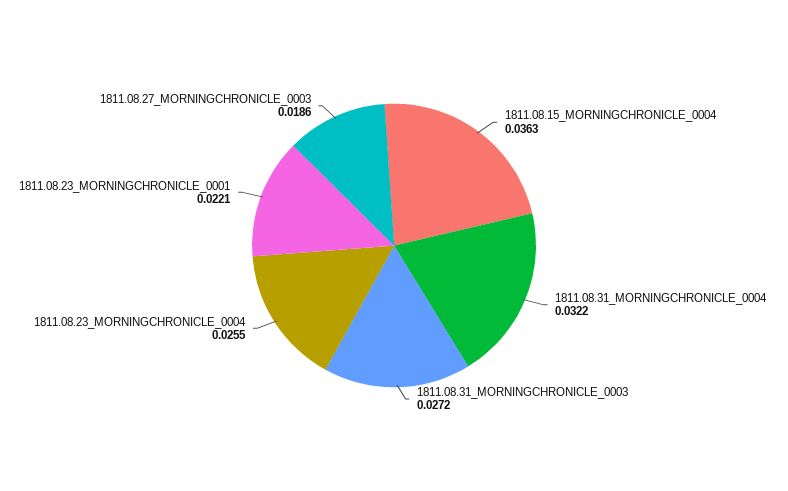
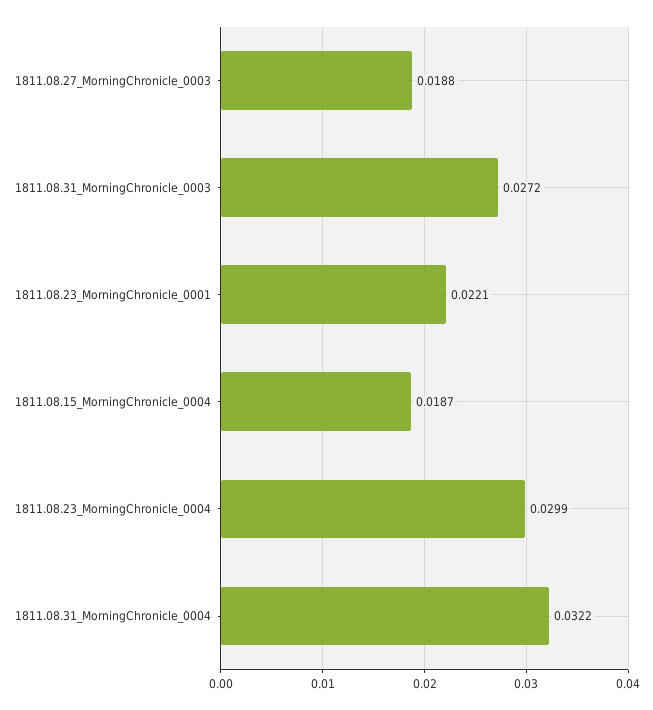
1811.08.15_MORNINGCHRONICLE_0004: 0.0363 -> 0.0187
1811.08.23_MORNINGCHRONICLE_0004: 0.0255 -> 0.0299
1811.08.27_MORNINGCHRONICLE_0003: 0.0186 -> 0.0188

